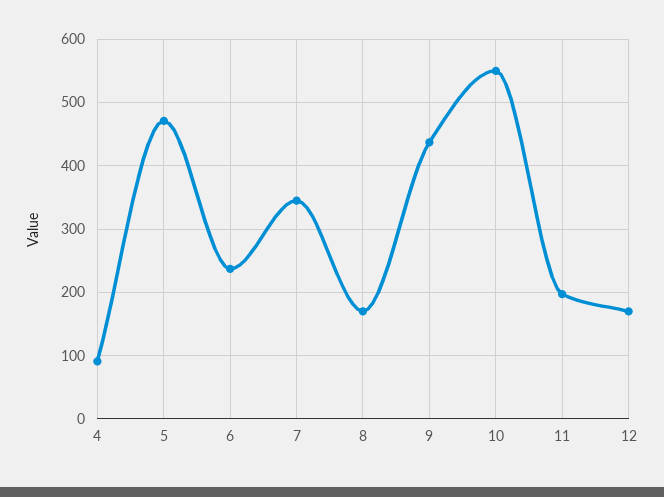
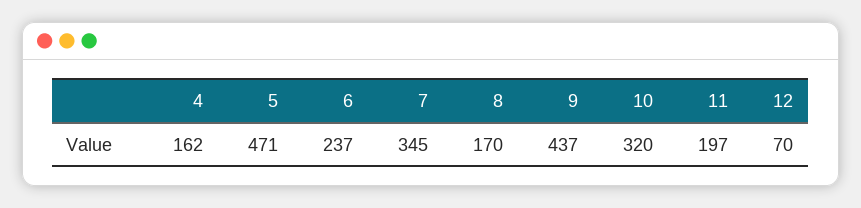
4: 90 -> 162
10: 550 -> 320
12: 170 -> 70

